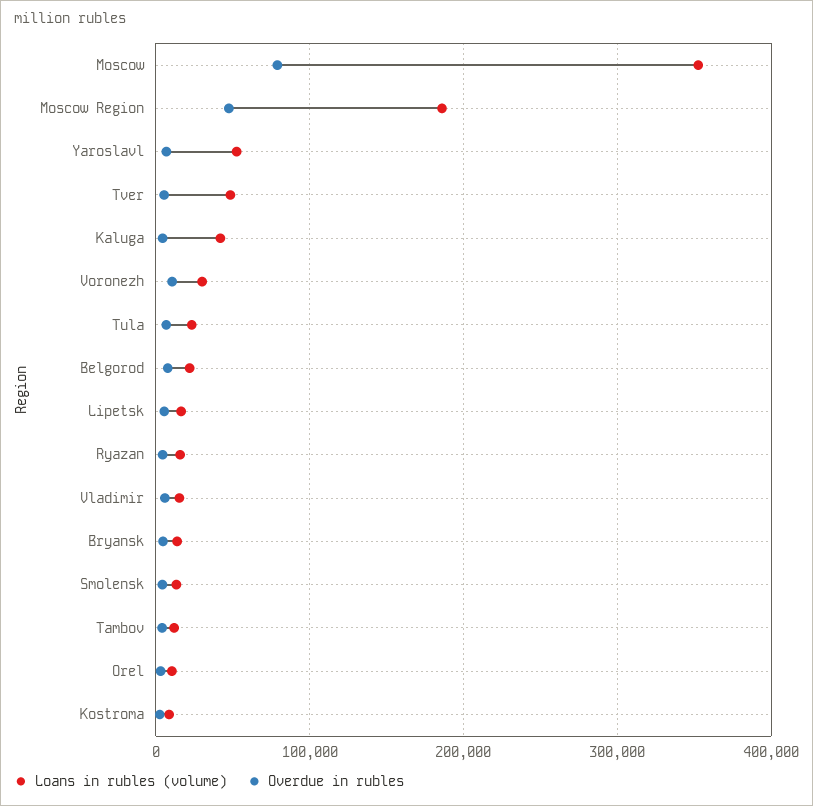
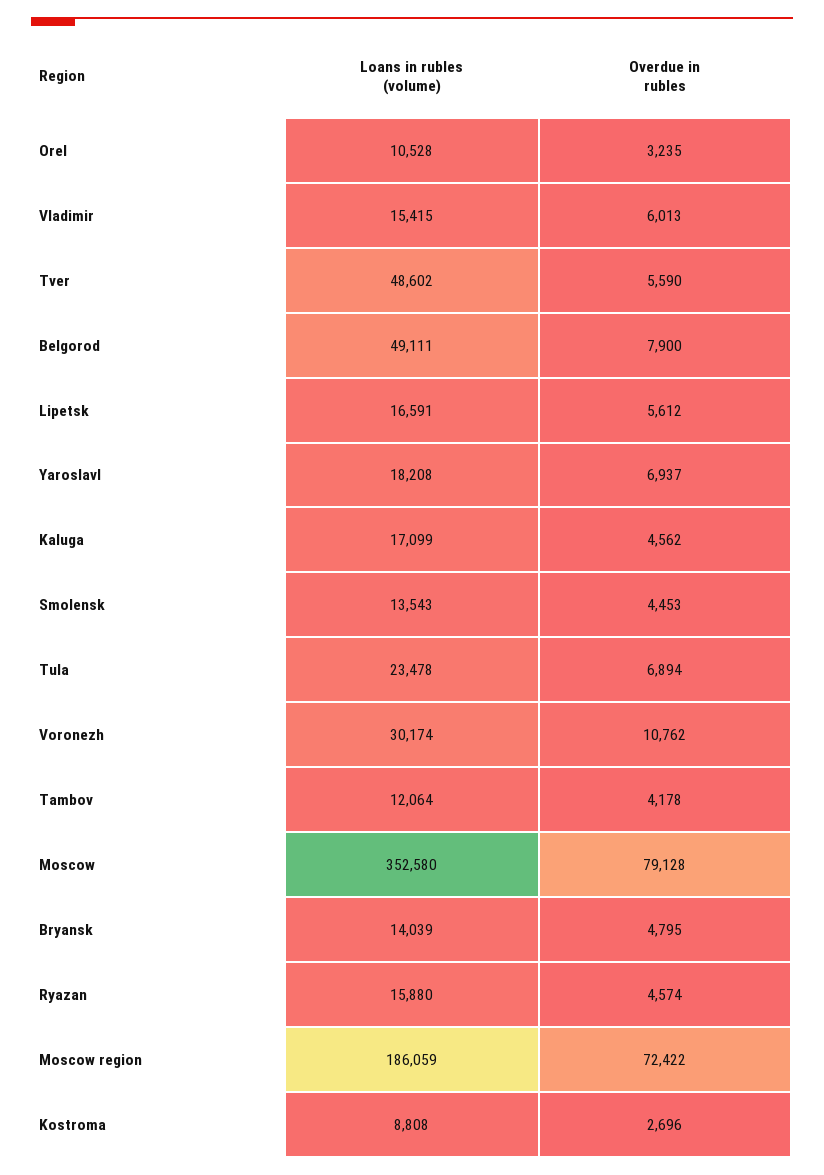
Overdue in rubles, Moscow Region: 50000 -> 72422
Loans in rubles (volume), Yaroslavl: 50000 -> 18208
Loans in rubles (volume), Kaluga: 40000 -> 17099
Loans in rubles (volume), Belgorod: 20000 -> 49111

